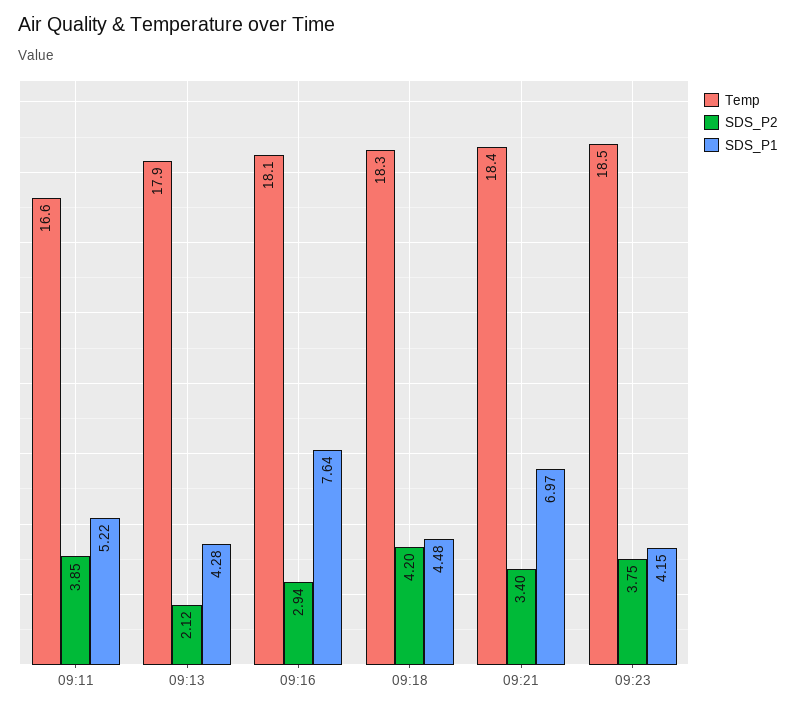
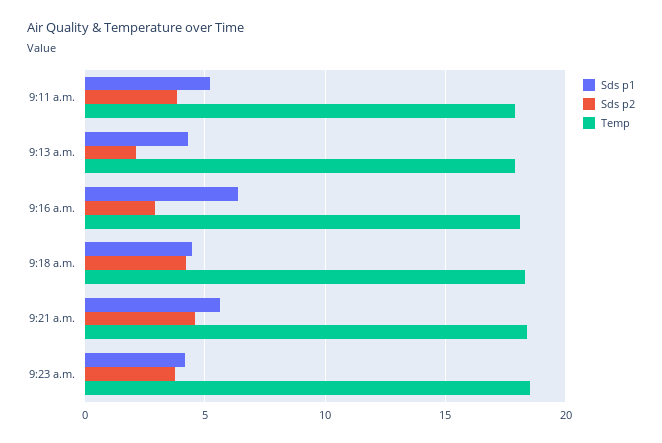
Temp, 09:11: 16.6 -> 18
SDS_P1, 09:16: 7.64 -> 6.5
SDS_P2, 09:21: 3.4 -> 4.5
SDS_P1, 09:21: 6.97 -> 5.5

